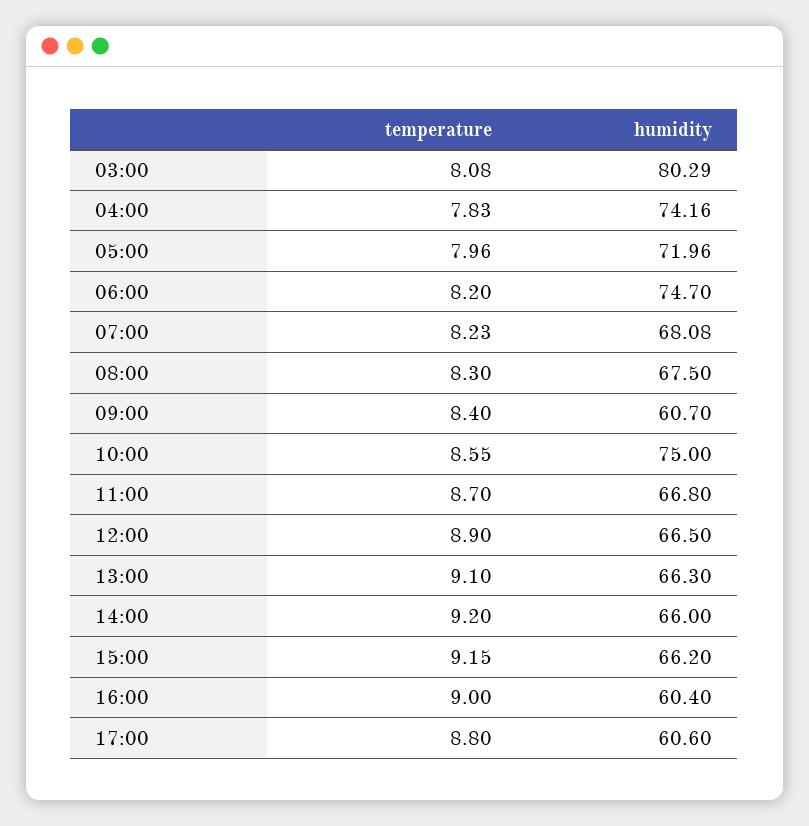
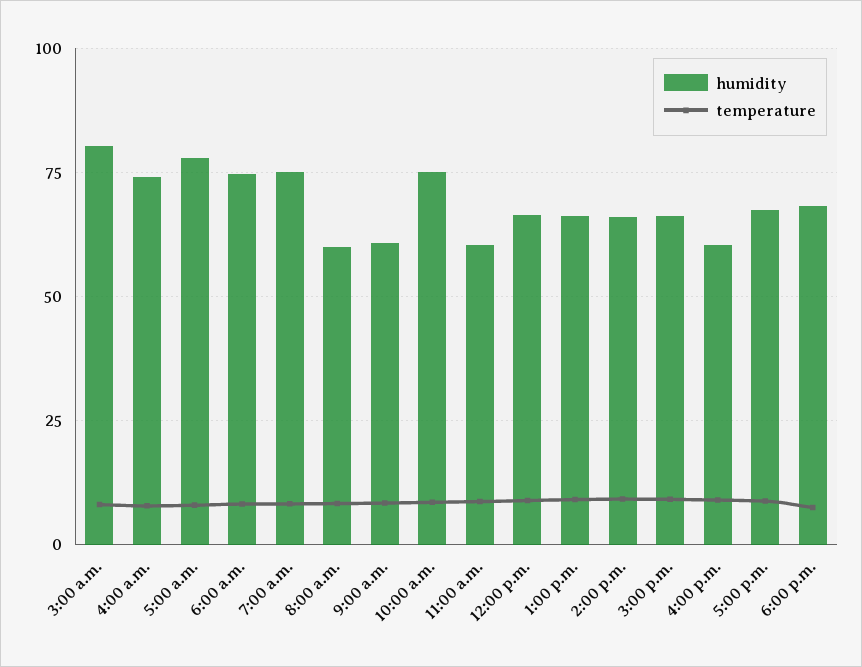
humidity, 05:00: 71.96 -> 77.5
humidity, 07:00: 68.08 -> 75
humidity, 08:00: 67.5 -> 60
humidity, 11:00: 66.8 -> 60
humidity, 17:00: 60.6 -> 67.5
humidity, 6:00 p.m.: none -> 67.5
temperature, 6:00 p.m.: none -> 7.5

